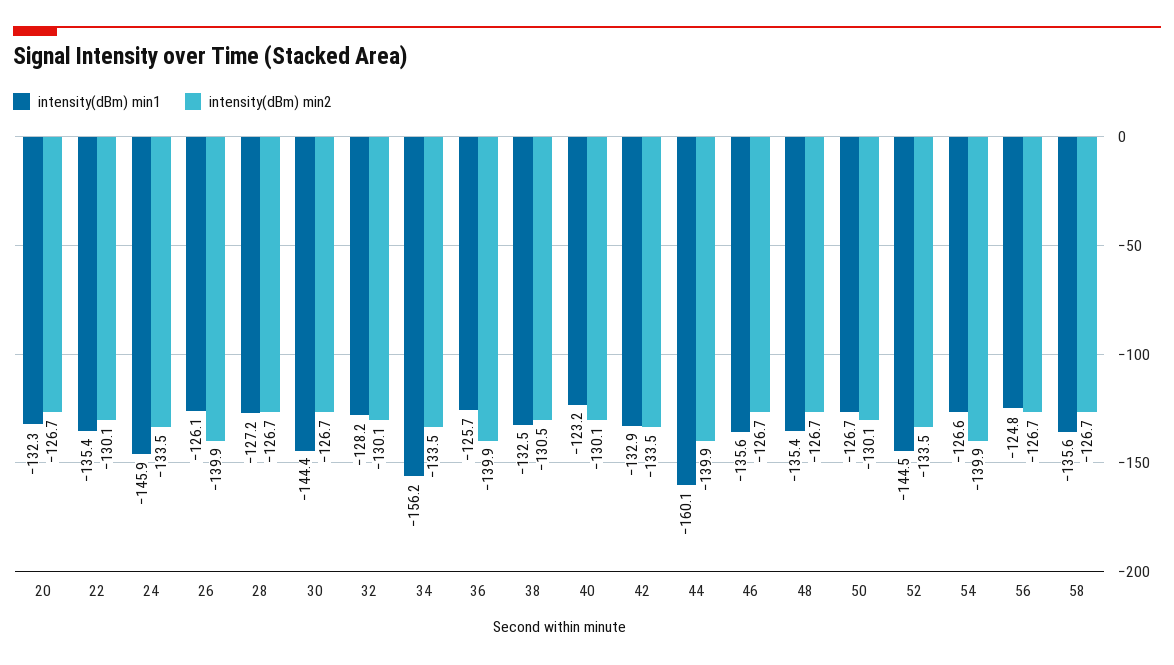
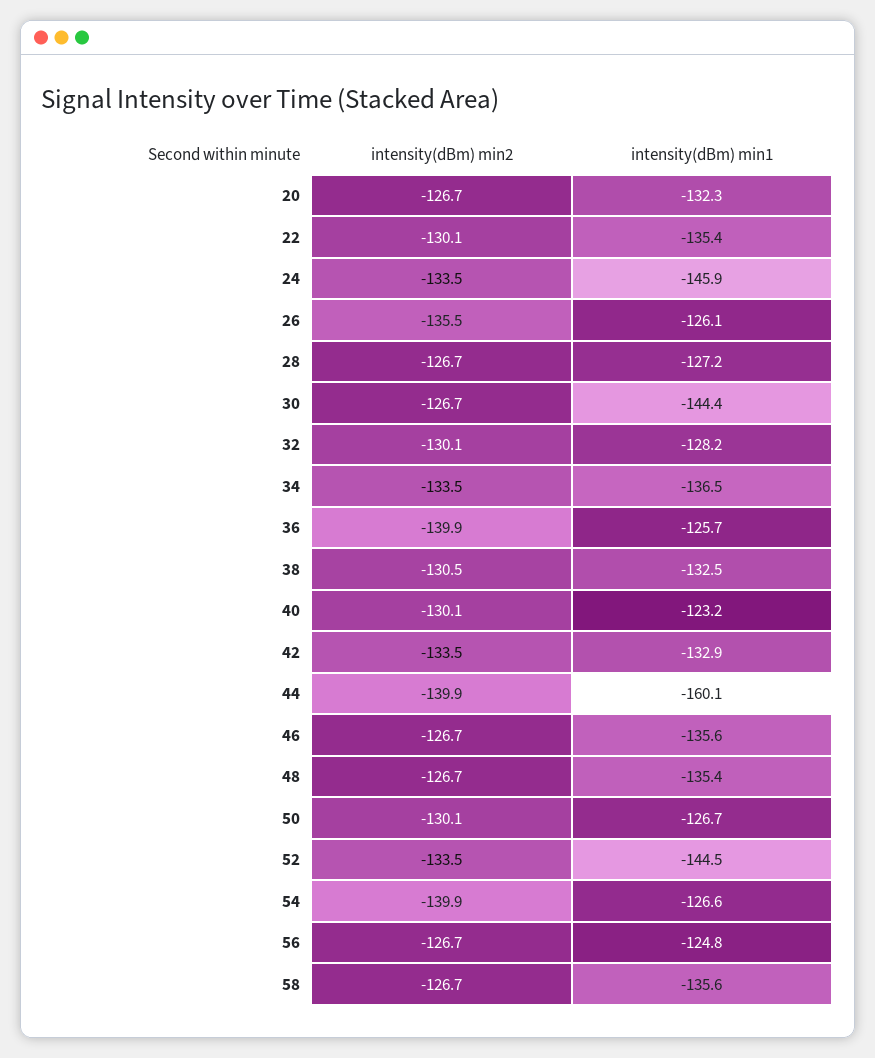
intensity(dBm) min2, 26: -139.9 -> -135.5
intensity(dBm) min1, 34: -156.2 -> -136.5

